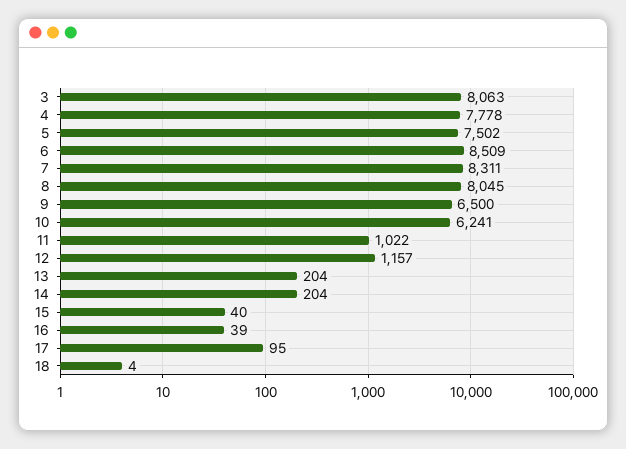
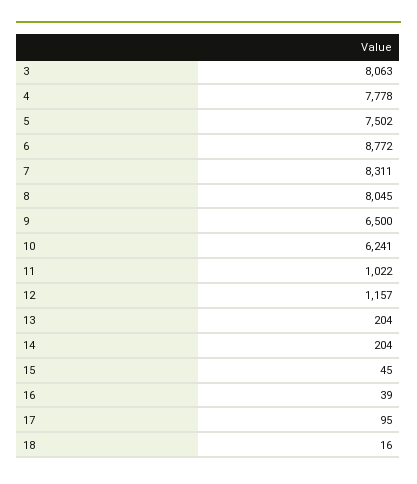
6: 8509 -> 8772
15: 40 -> 45
18: 4 -> 16

